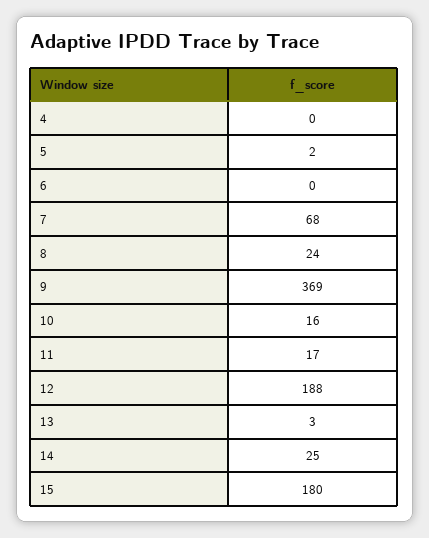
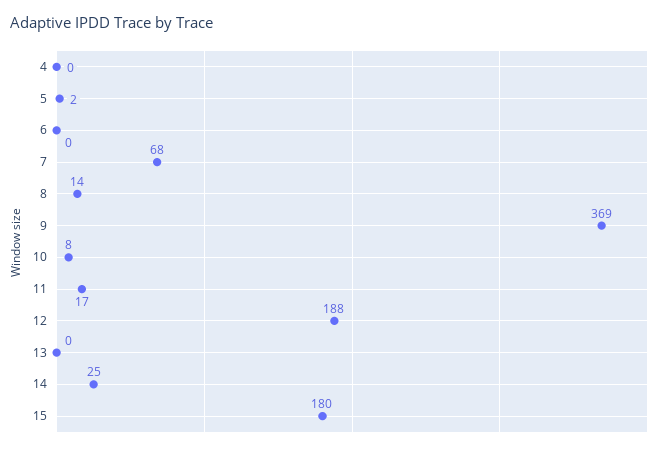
8: 24 -> 14
10: 16 -> 8
13: 3 -> 0

